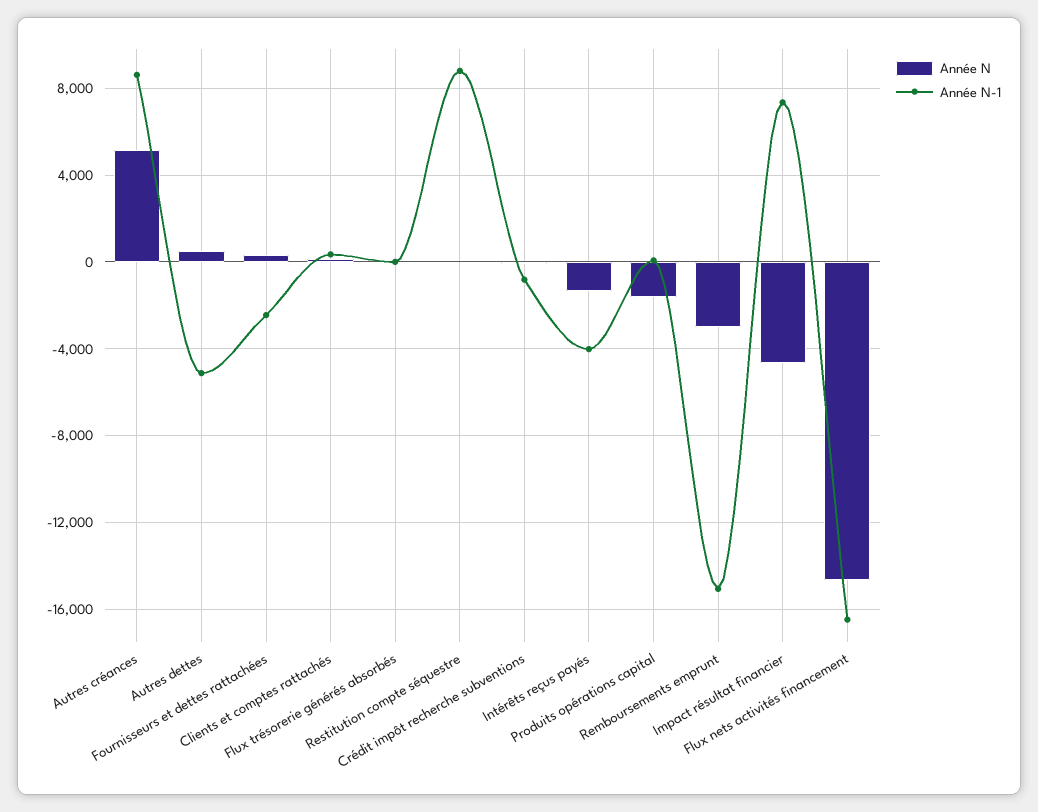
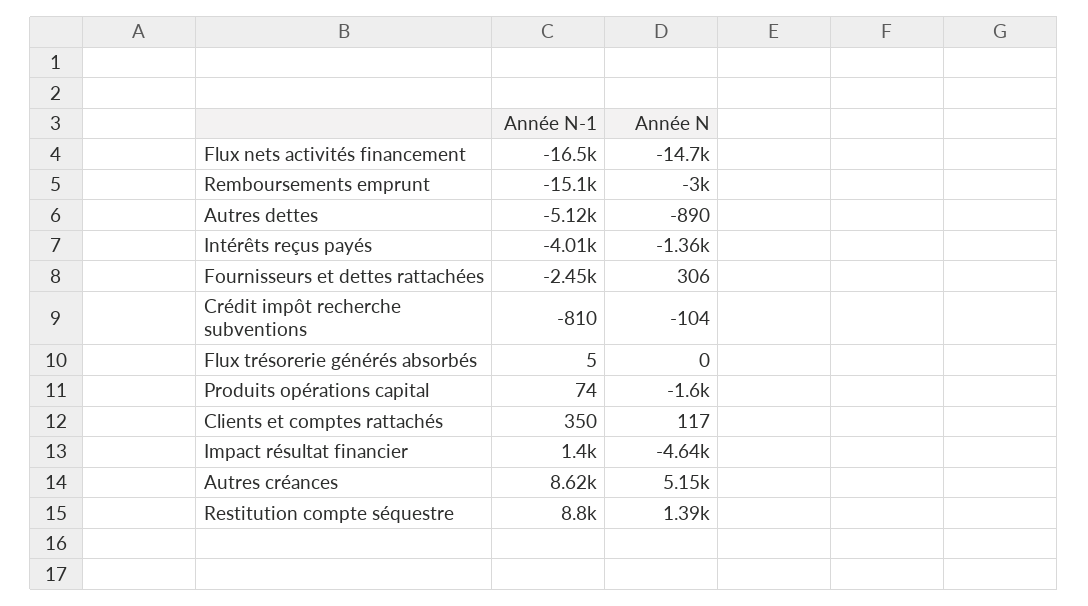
Année N, Autres dettes: 500 -> -890
Année N, Restitution compte séquestre: 0 -> 1390
Année N-1, Impact résultat financier: 7500 -> 1400

